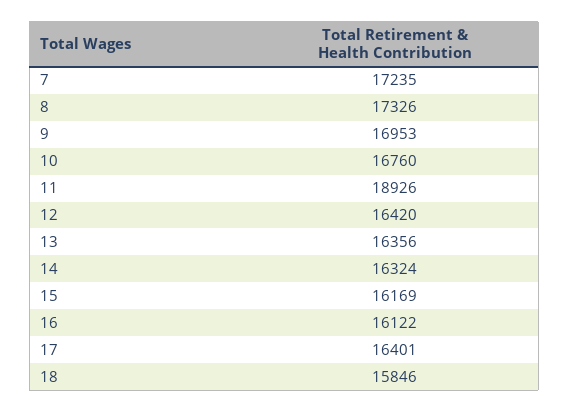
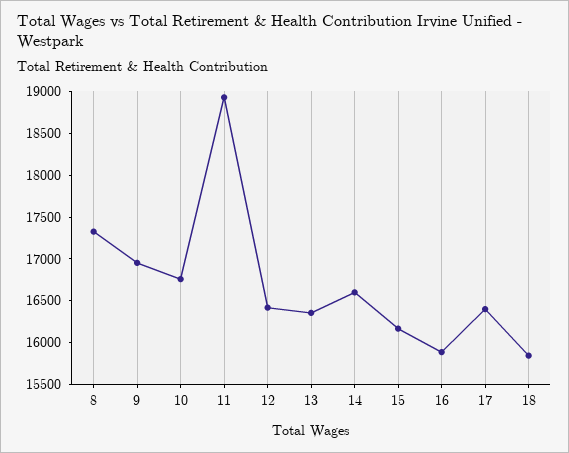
7: 17235 -> none
14: 16324 -> 16600
16: 16122 -> 15900

